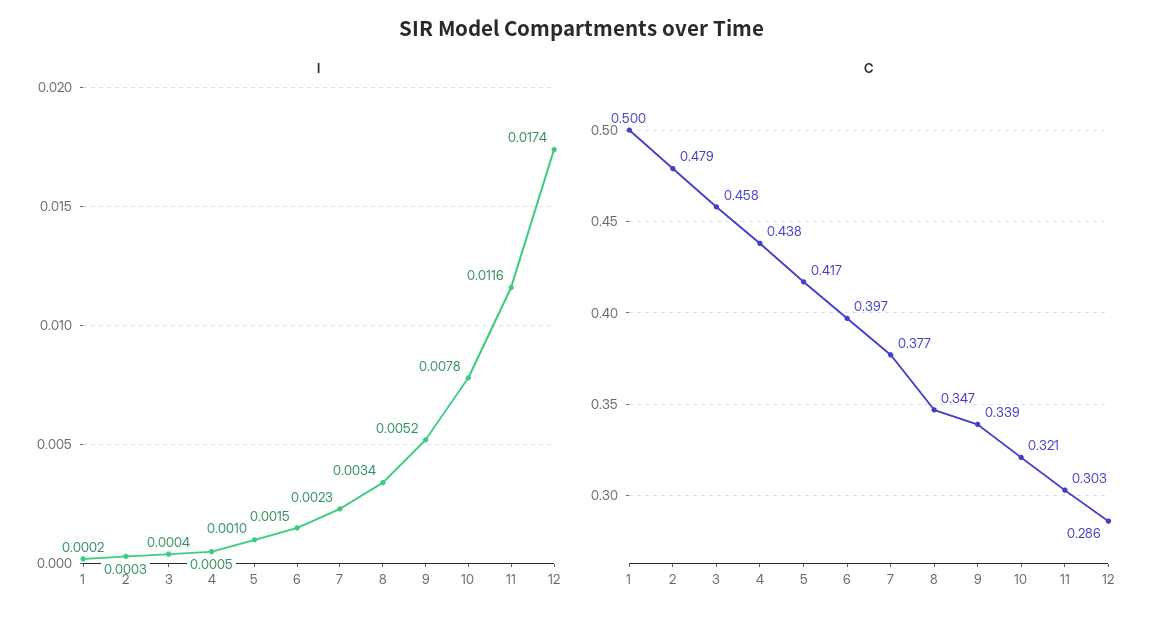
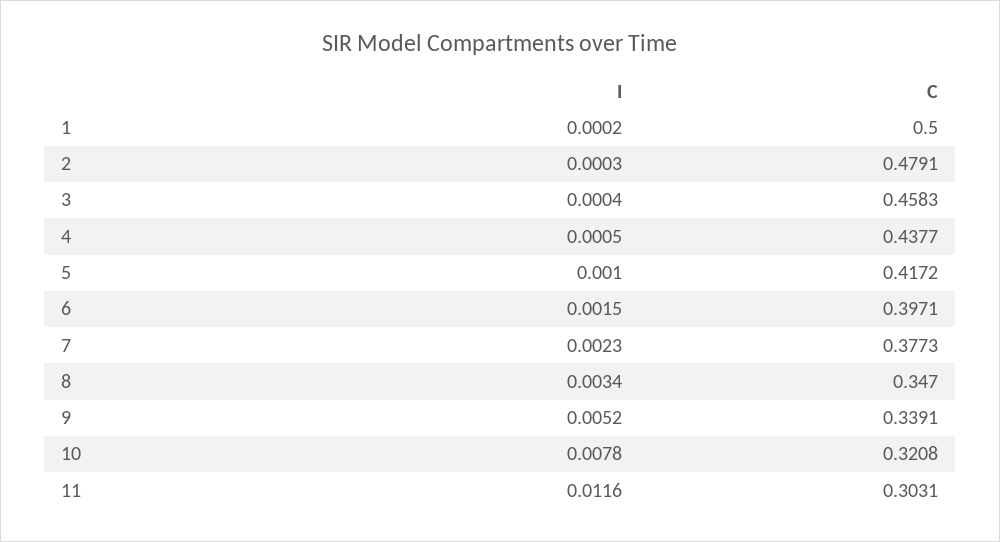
I, 12: 0.0174 -> none
C, 12: 0.286 -> none

